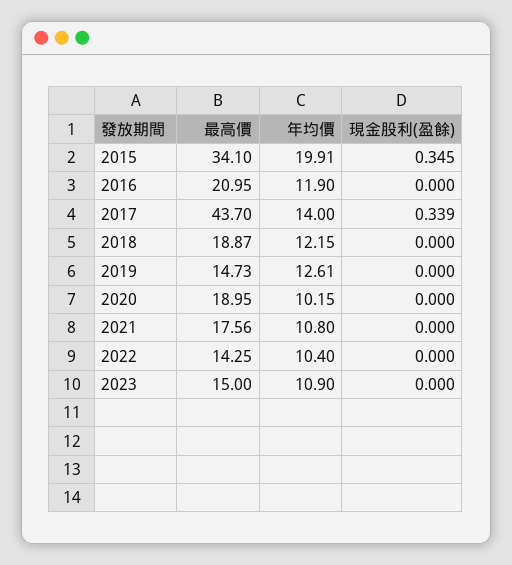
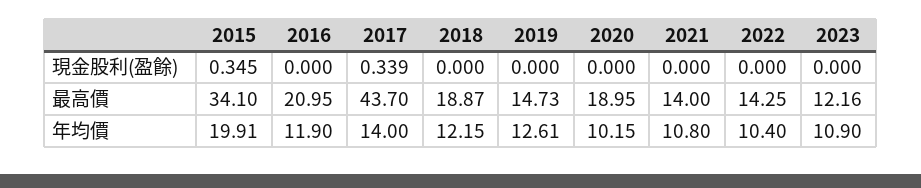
最高價, 2021: 17.56 -> 14
最高價, 2023: 15 -> 12.16

